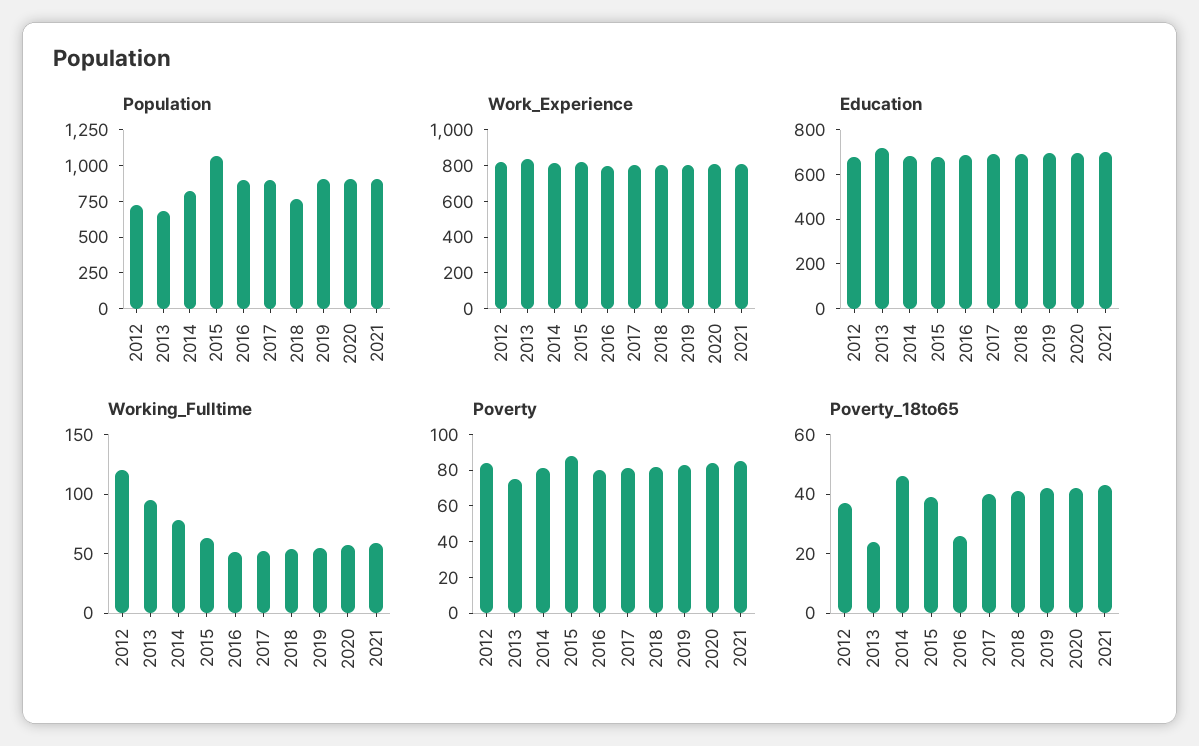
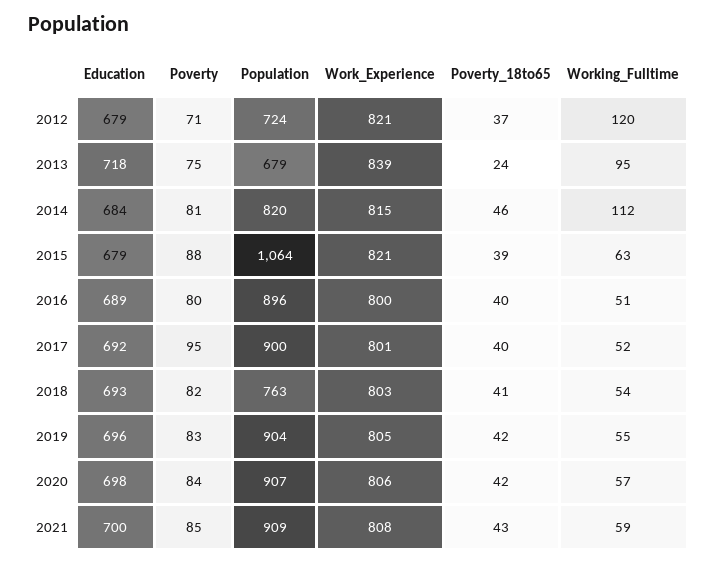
Working_Fulltime, 2014: 80 -> 112
Poverty, 2012: 85 -> 71
Poverty, 2017: 80 -> 95
Poverty_18to65, 2016: 25 -> 40

